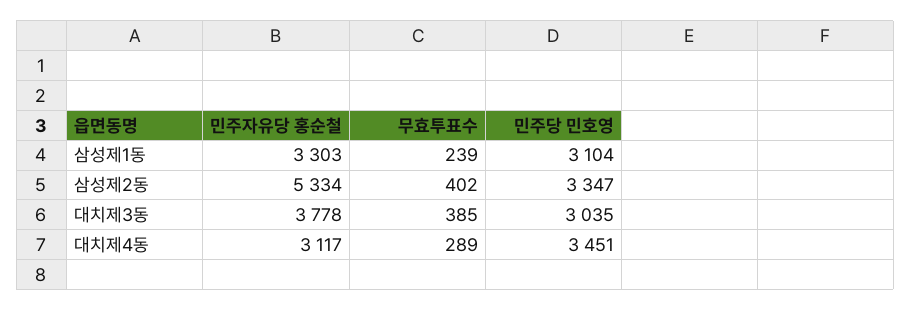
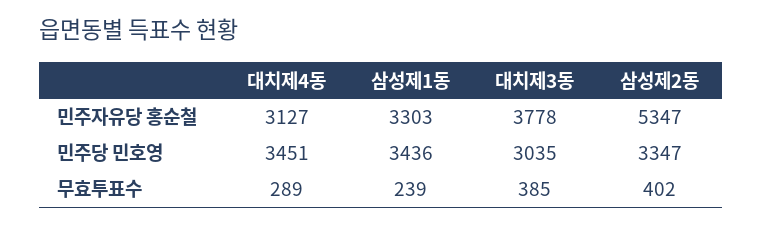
민주당 민호영, 삼성제1동: 3104 -> 3436
민주자유당 홍순철, 삼성제2동: 5334 -> 5347
민주자유당 홍순철, 대치제4동: 3117 -> 3127

